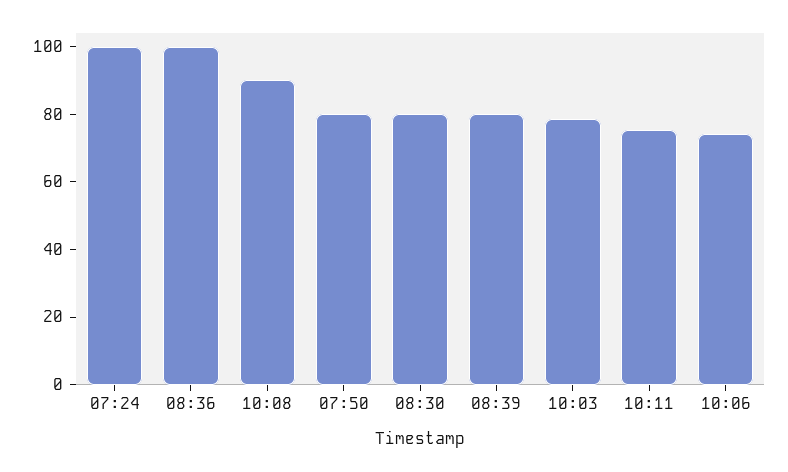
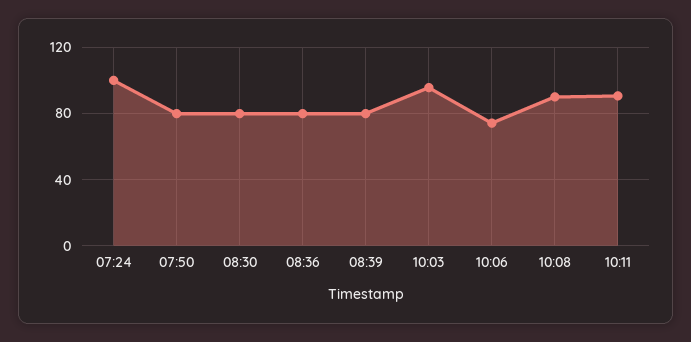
08:36: 100 -> 80
10:03: 80 -> 95
10:11: 75 -> 90

